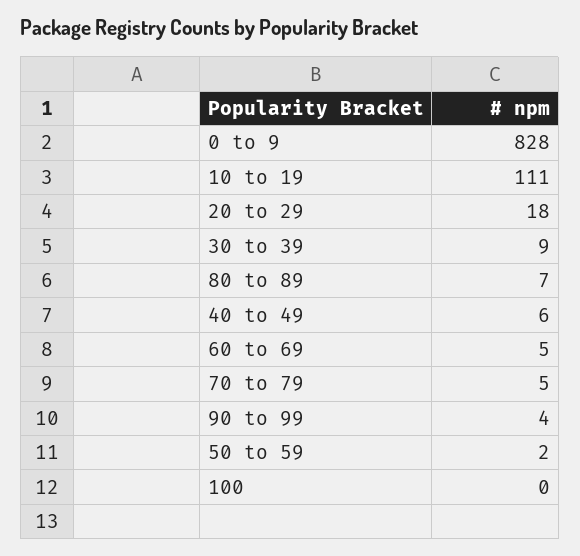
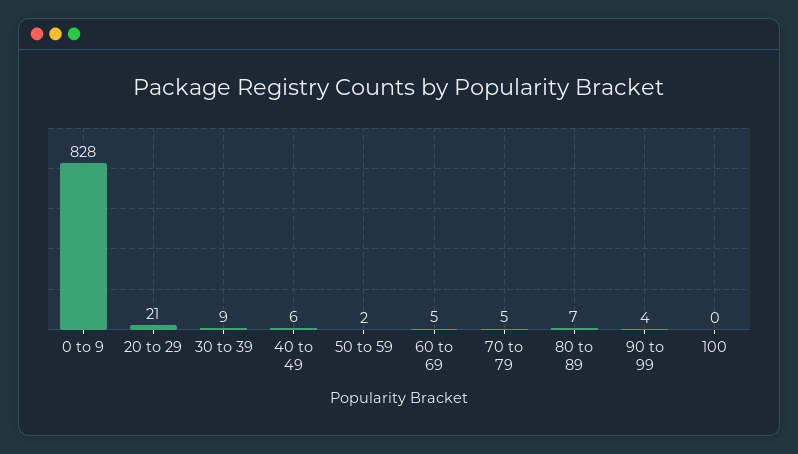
10 to 19: 111 -> none
20 to 29: 18 -> 21

